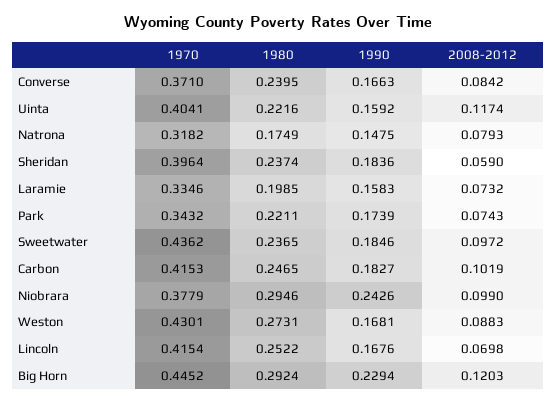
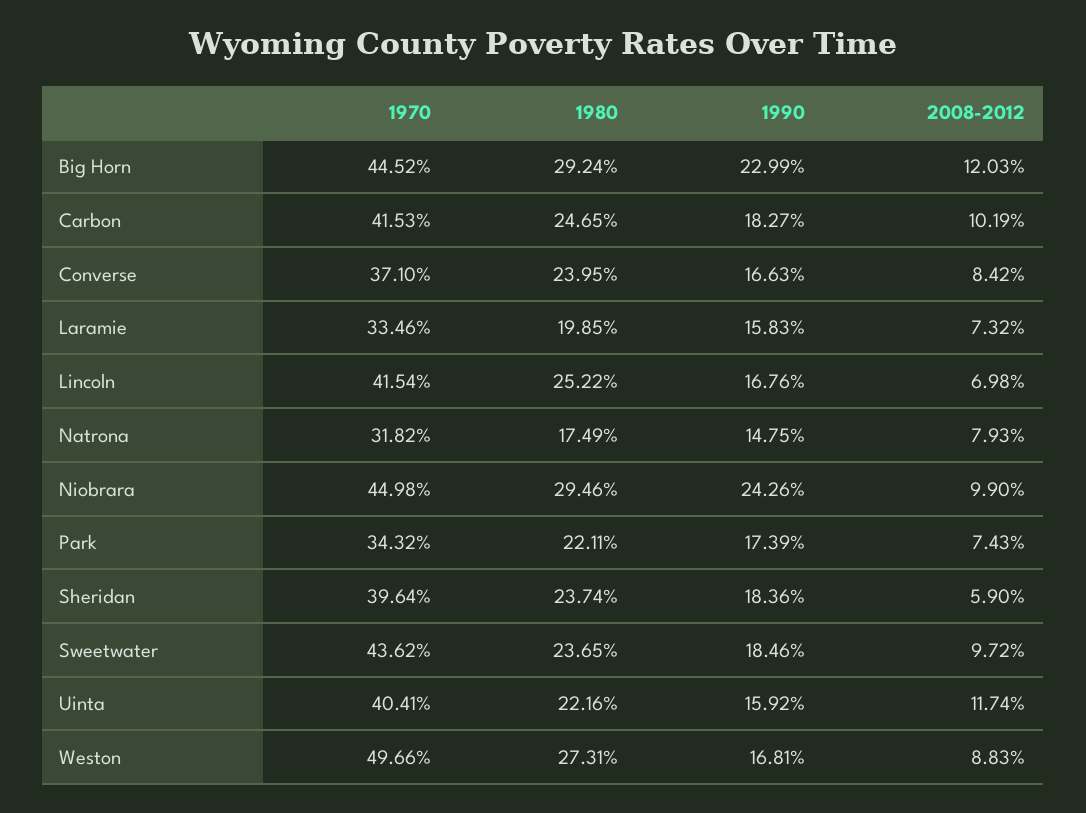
1970, Niobrara: 0.3779 -> 0.4498
1970, Weston: 0.4301 -> 0.4966
1990, Big Horn: 0.2294 -> 0.2299

